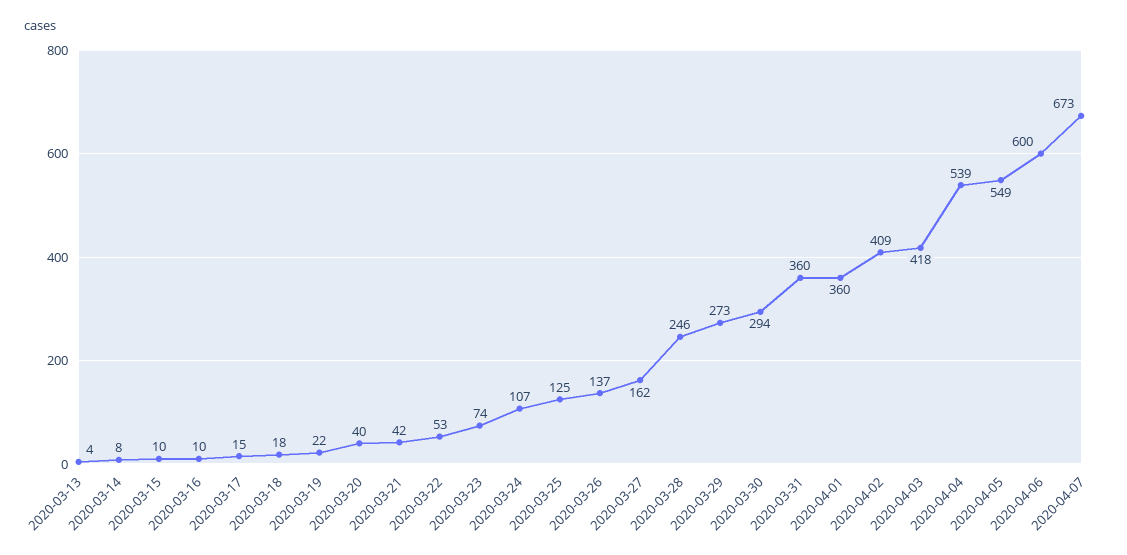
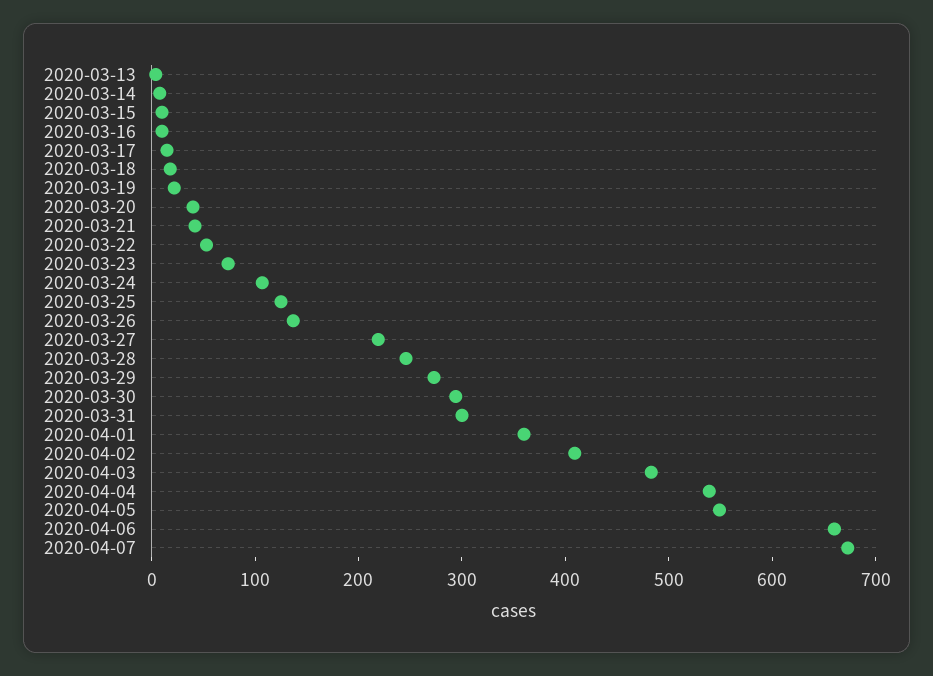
2020-03-27: 162 -> 220
2020-03-31: 360 -> 300
2020-04-03: 418 -> 480
2020-04-06: 600 -> 660

